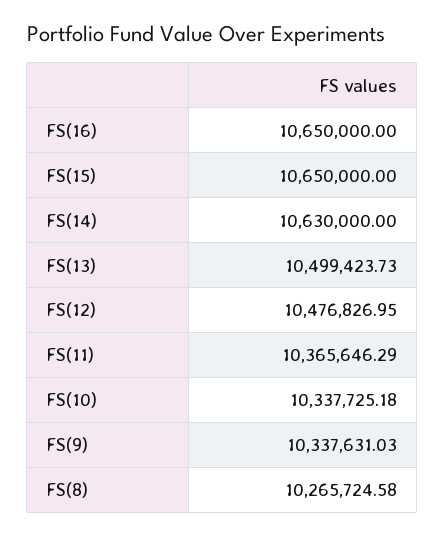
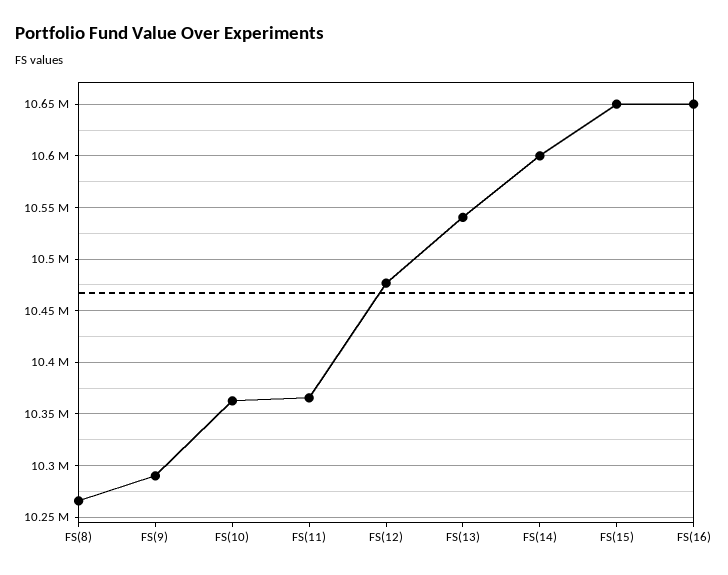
FS(14): 10630000 -> 10600000
FS(13): 10499423.73 -> 10540000
FS(10): 10337725.18 -> 10360000
FS(9): 10337631.03 -> 10290000

